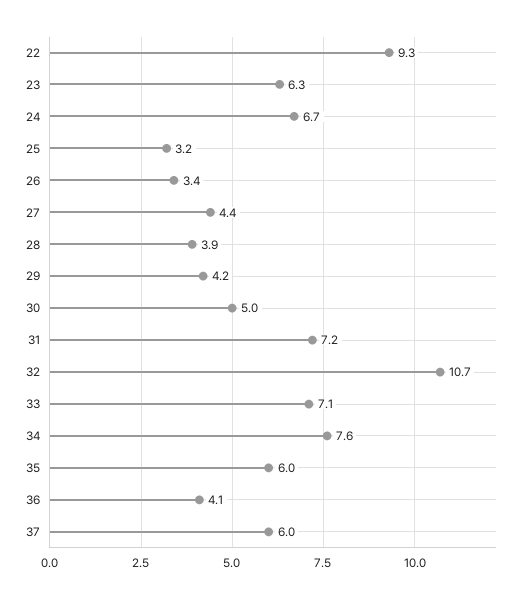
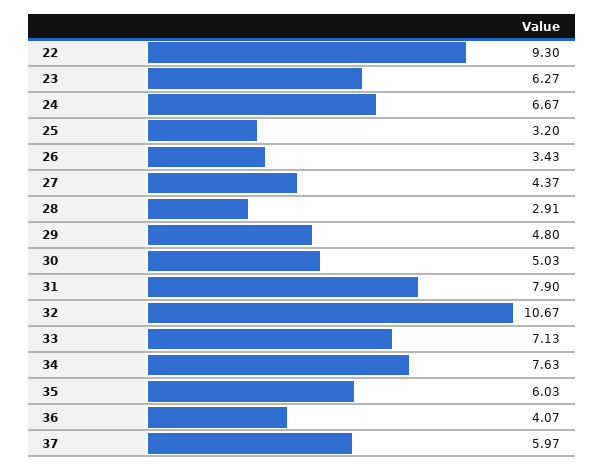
28: 3.9 -> 2.91
29: 4.2 -> 4.8
31: 7.2 -> 7.9

